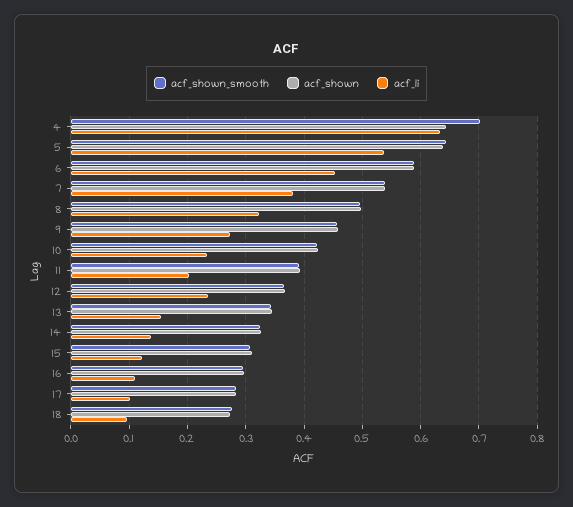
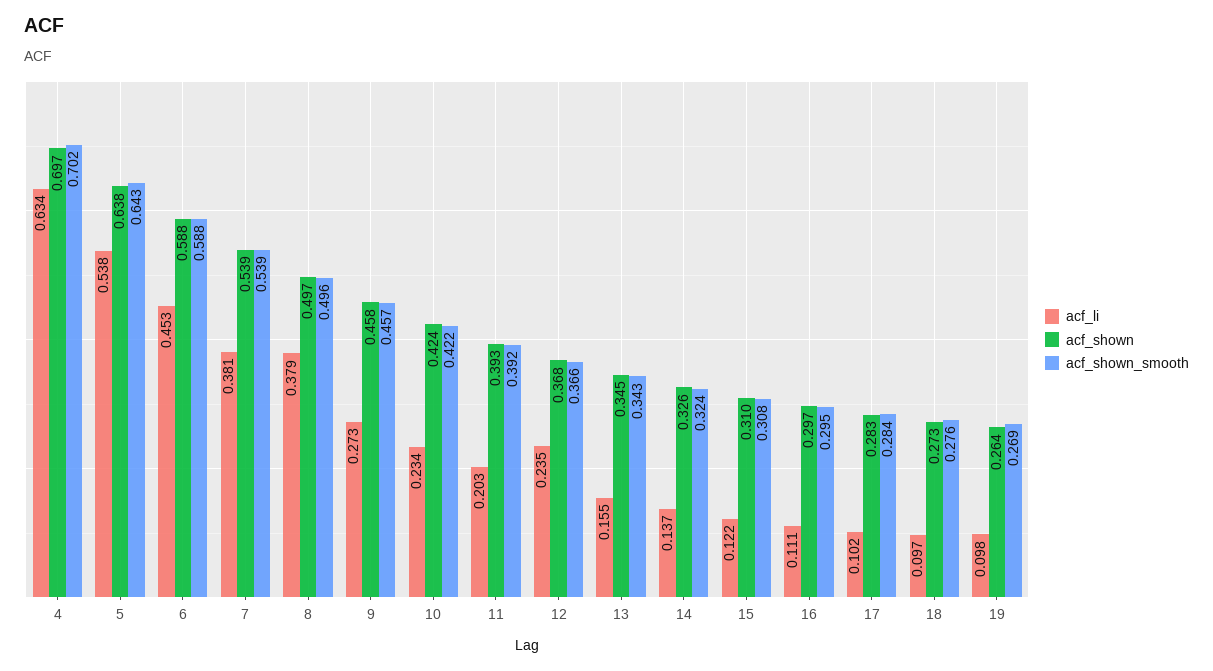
acf_shown, 4: 0.64 -> 0.697
acf_li, 8: 0.32 -> 0.379
acf_li, 19: none -> 0.098
acf_shown, 19: none -> 0.264
acf_shown_smooth, 19: none -> 0.269

